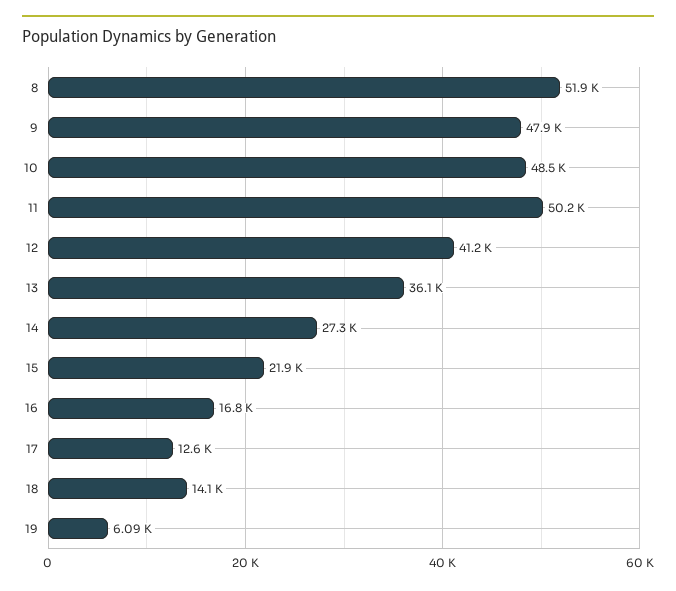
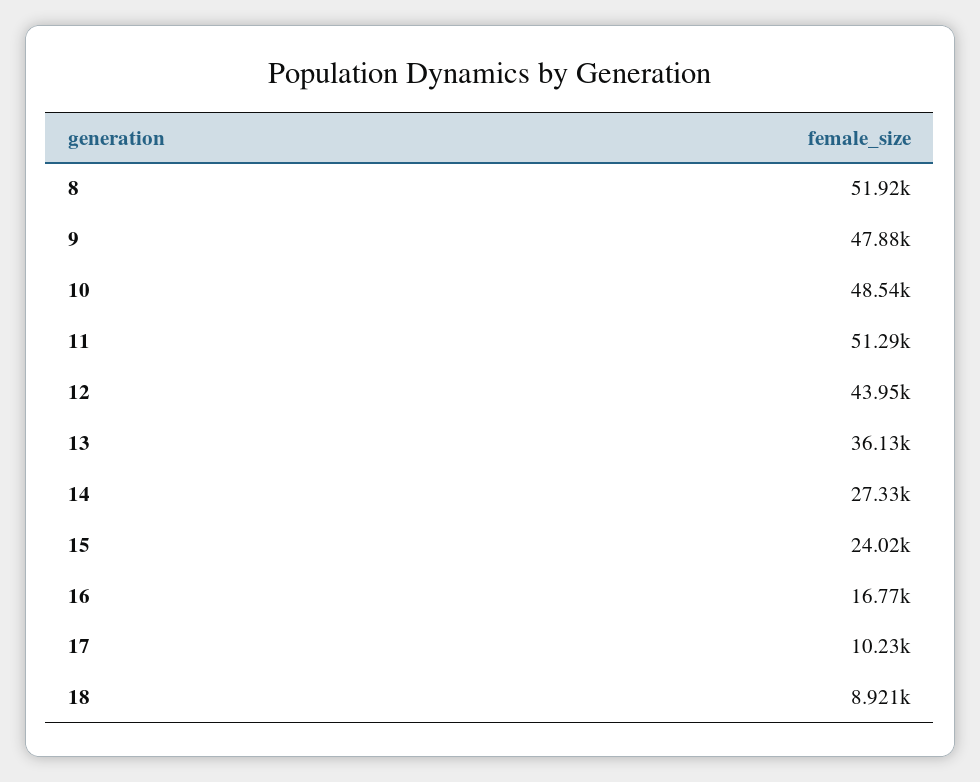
11: 50200 -> 51290
12: 41200 -> 43950
15: 21900 -> 24020
17: 12600 -> 10230
18: 14100 -> 8921
19: 6090 -> none

